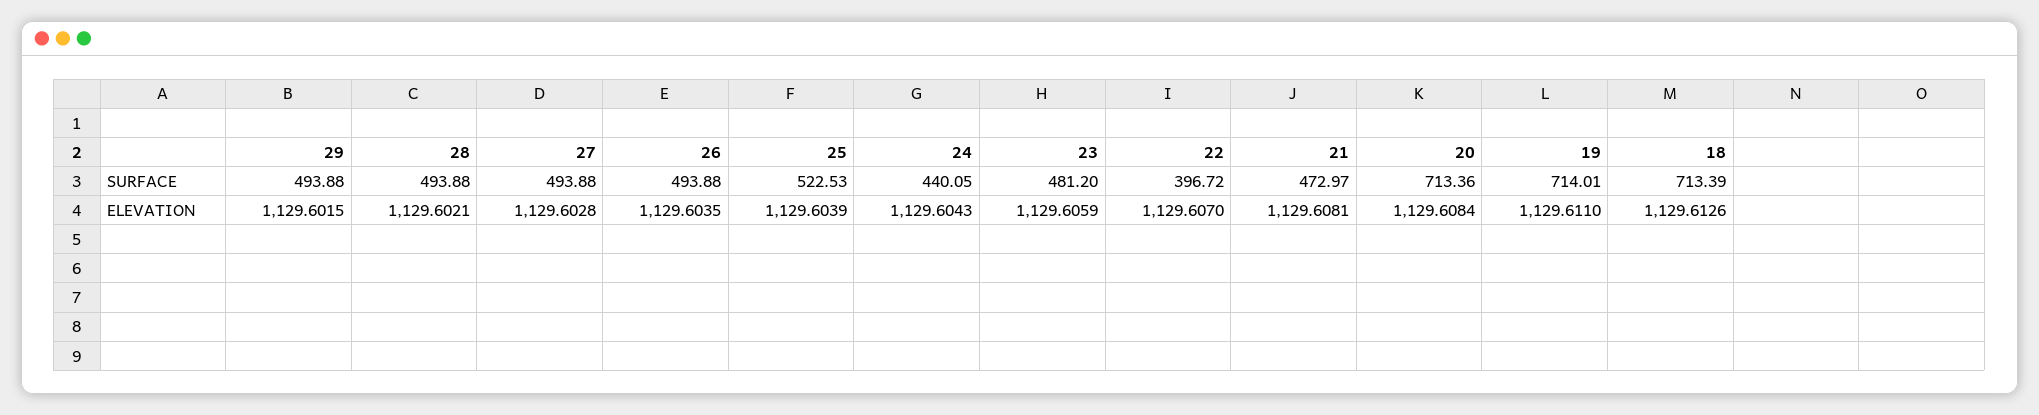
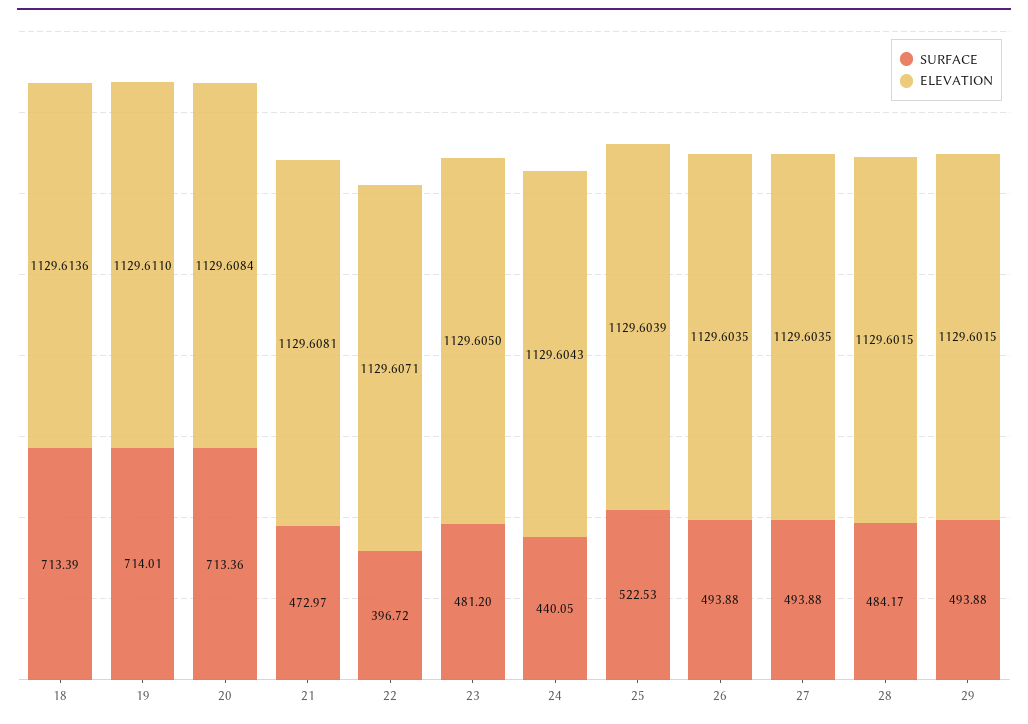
SURFACE, 28: 493.88 -> 484.17
ELEVATION, 28: 1129.6021 -> 1129.6015
ELEVATION, 27: 1129.6028 -> 1129.6035
ELEVATION, 23: 1129.6059 -> 1129.605
ELEVATION, 22: 1129.607 -> 1129.6071
ELEVATION, 18: 1129.6126 -> 1129.6136

